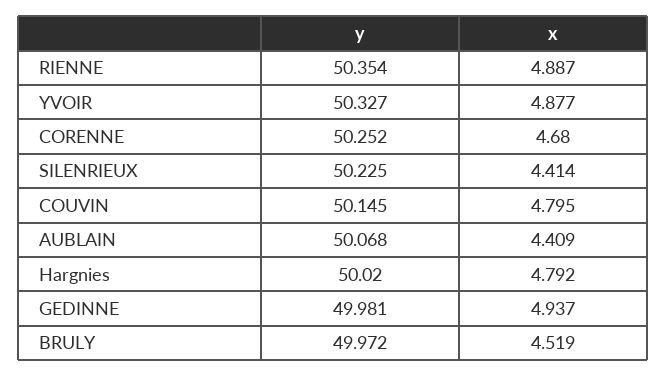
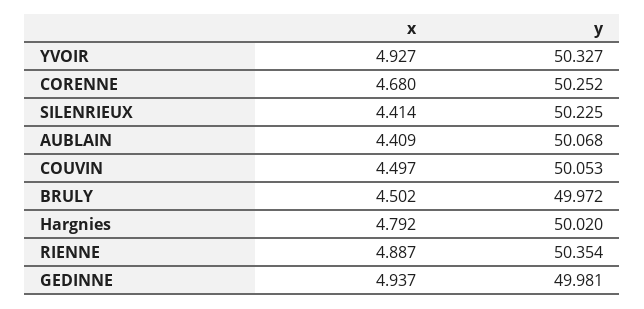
x, YVOIR: 4.877 -> 4.927
y, COUVIN: 50.145 -> 50.053
x, COUVIN: 4.795 -> 4.497
x, BRULY: 4.519 -> 4.502

